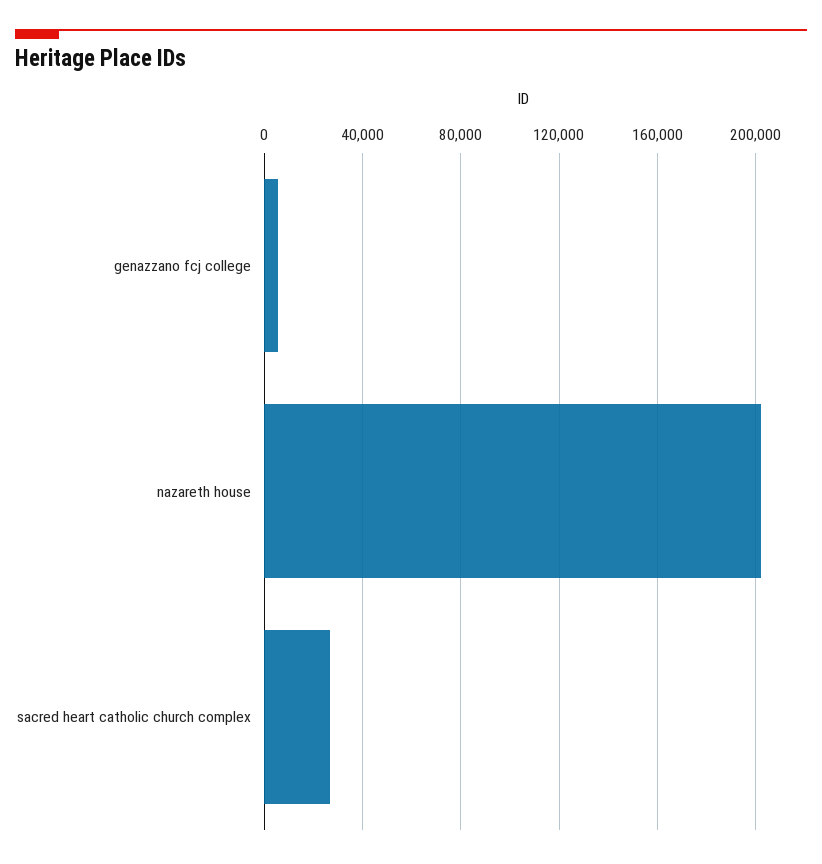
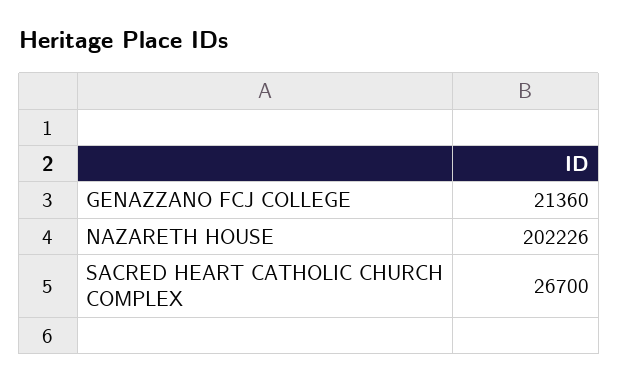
genazzano fcj college: 5000 -> 21360

